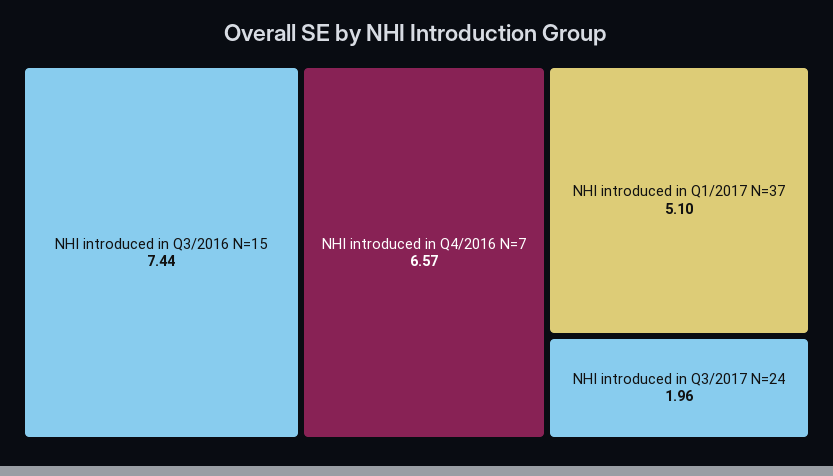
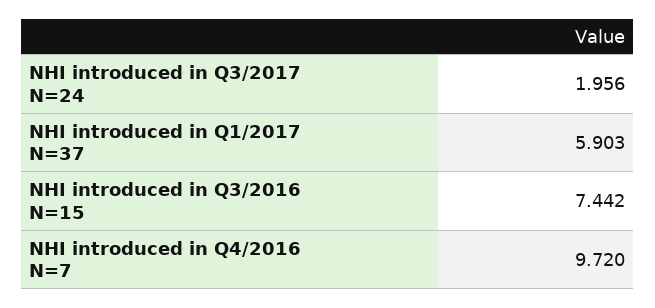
NHI introduced in Q4/2016 N=7: 6.57 -> 9.72
NHI introduced in Q1/2017 N=37: 5.1 -> 5.903

